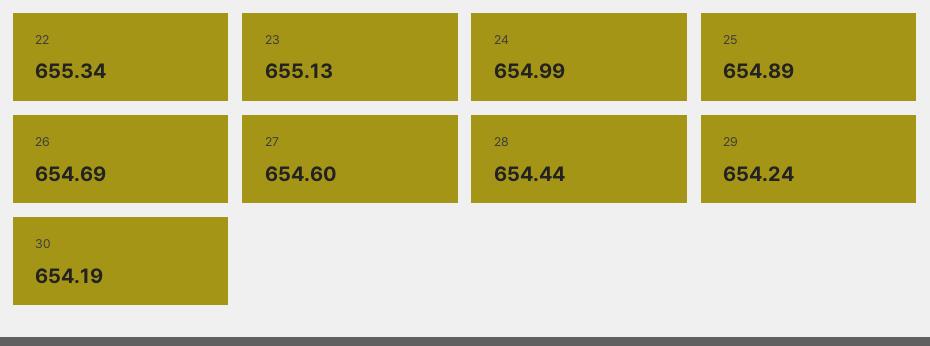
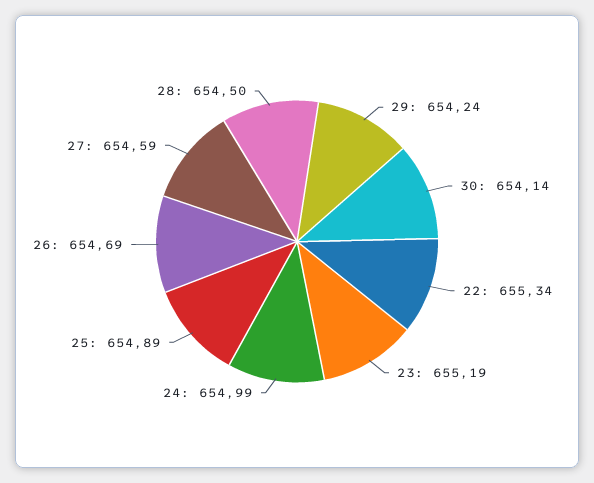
23: 655.13 -> 655.19
27: 654.6 -> 654.59
28: 654.44 -> 654.5
30: 654.19 -> 654.14

